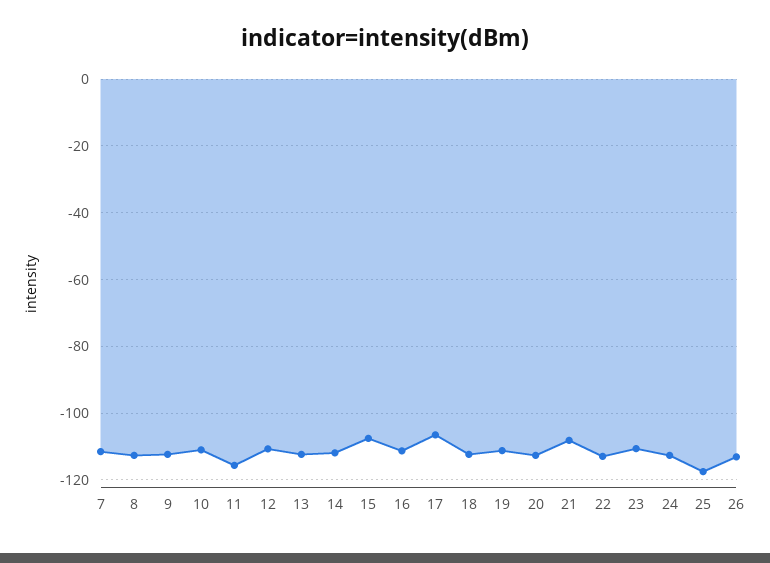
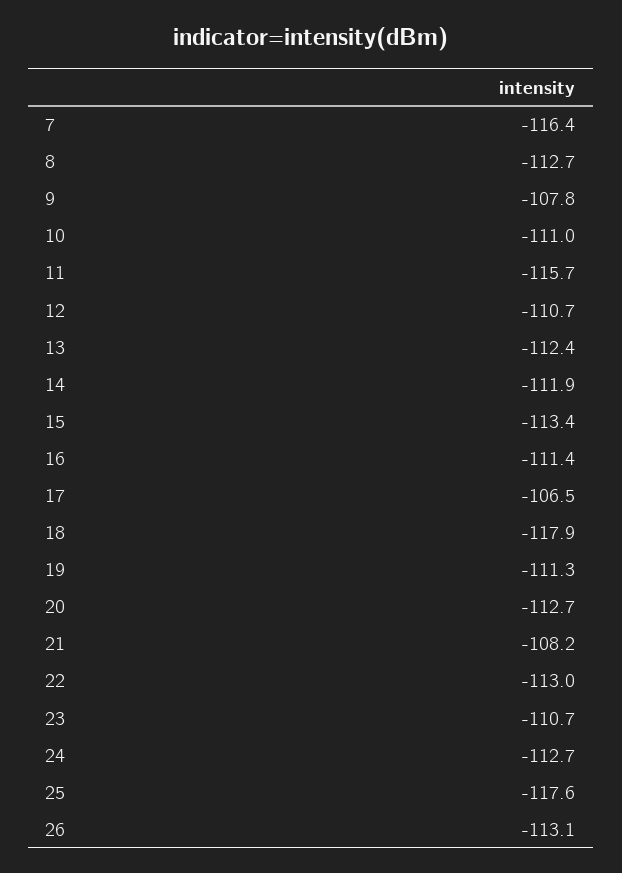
7: -112 -> -116.4
9: -112 -> -107.8
15: -108 -> -113.4
18: -112 -> -117.9

